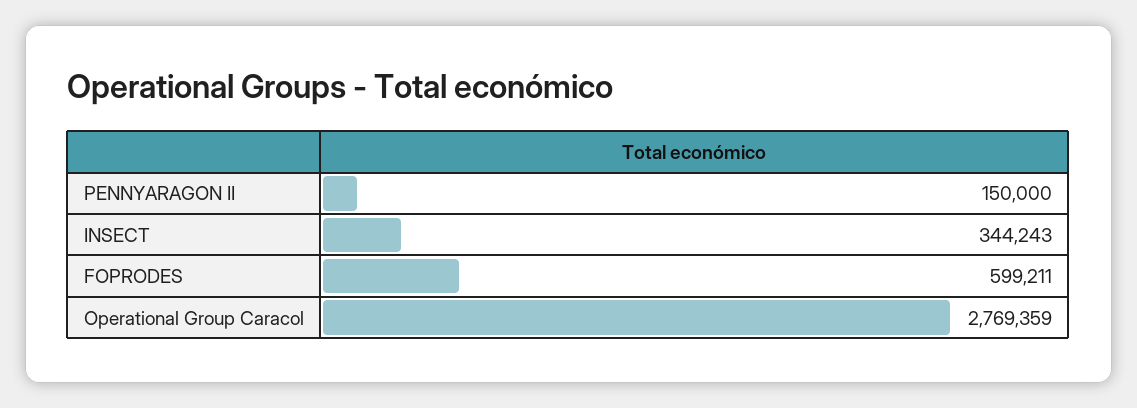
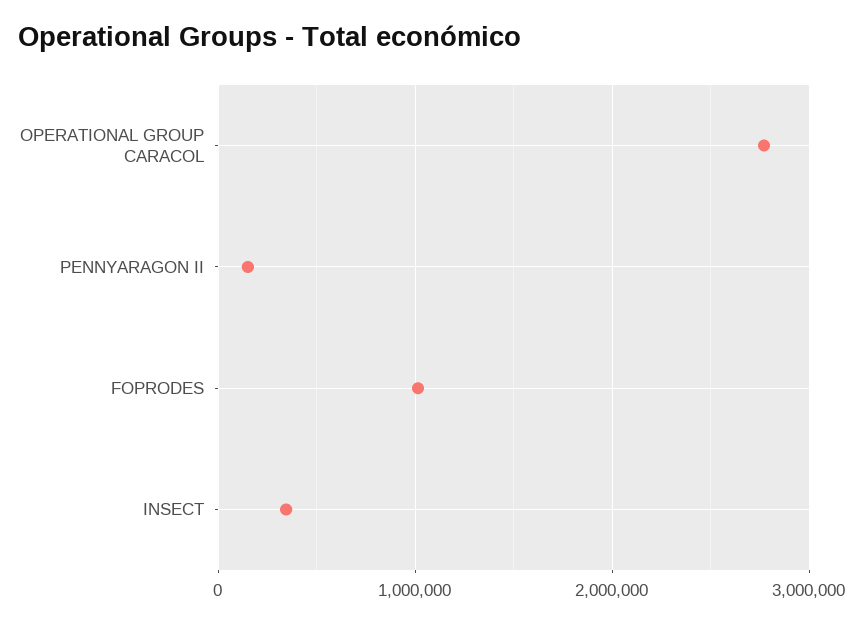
FOPRODES: 599211 -> 1000000

